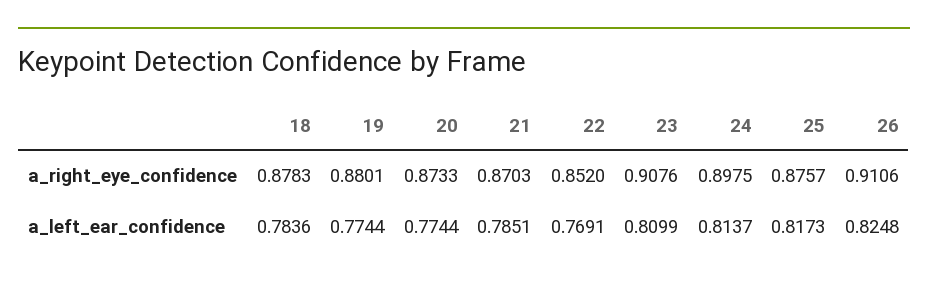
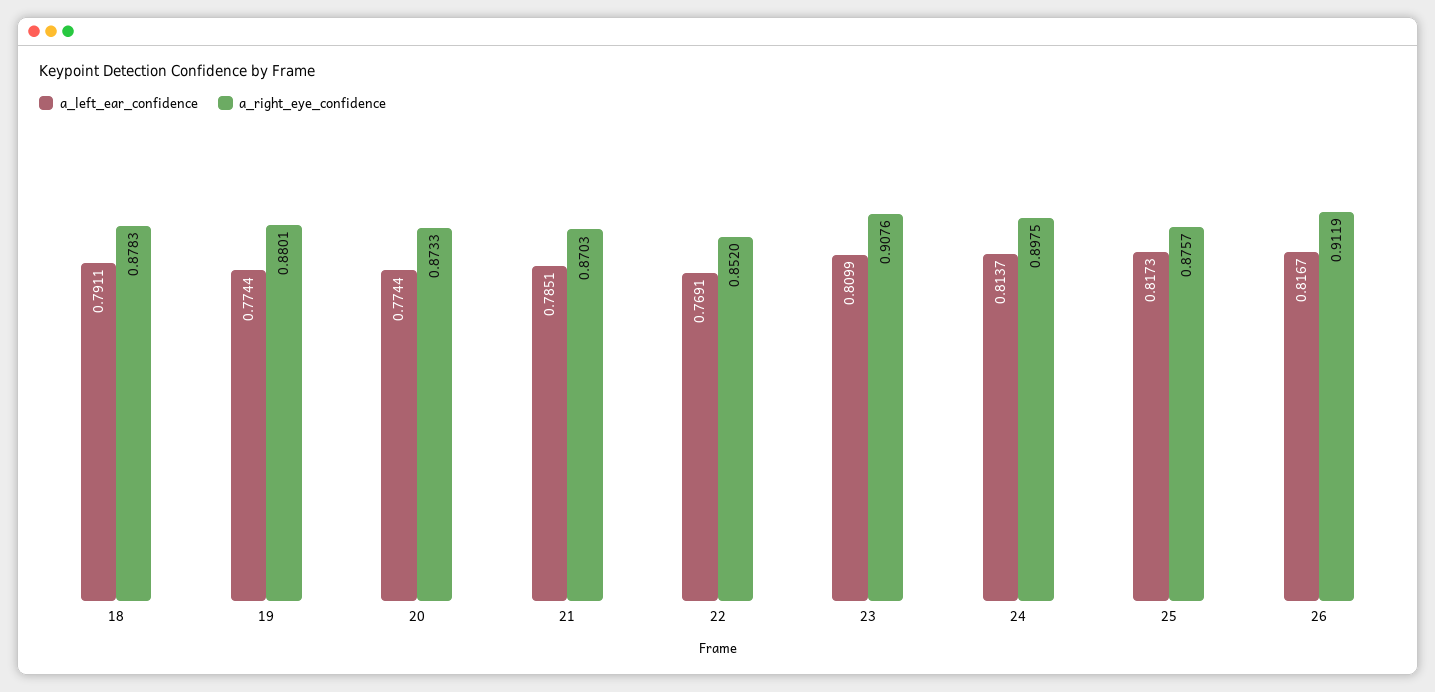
a_right_eye_confidence, 26: 0.9106 -> 0.9119
a_left_ear_confidence, 18: 0.7836 -> 0.7911
a_left_ear_confidence, 26: 0.8248 -> 0.8167

